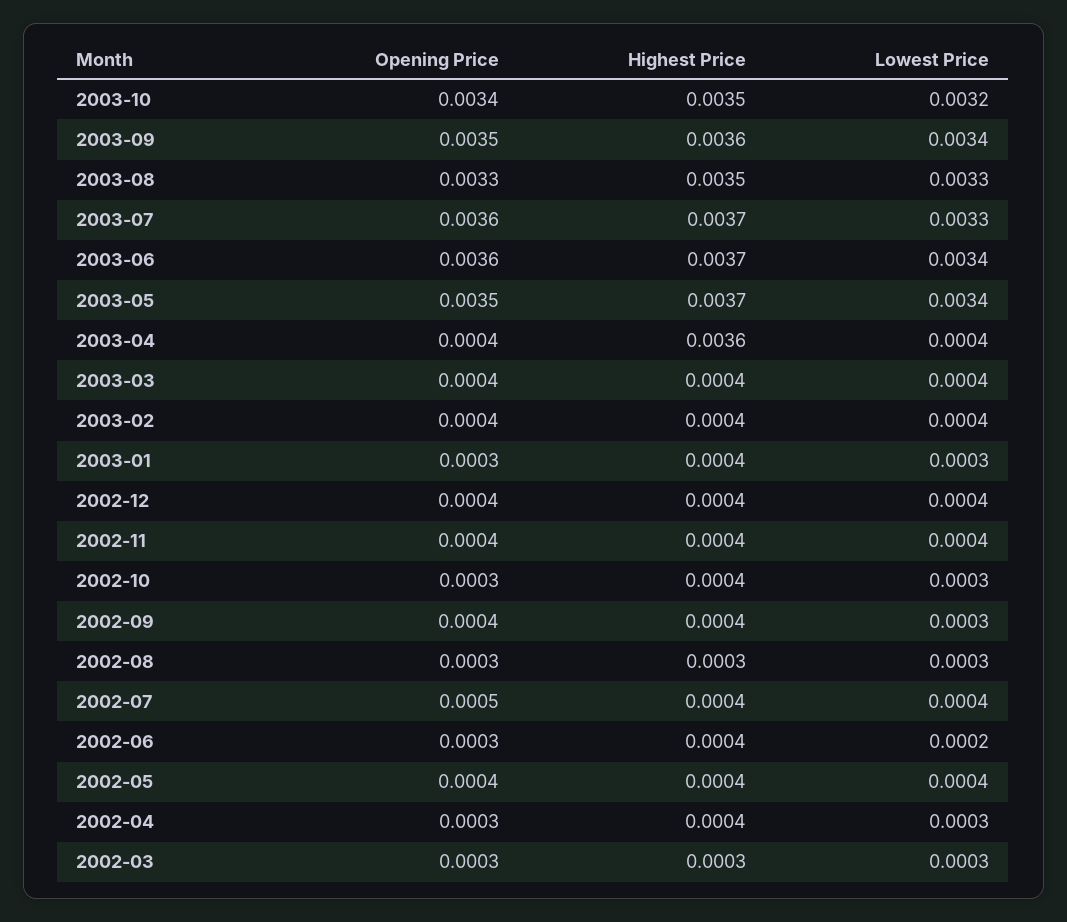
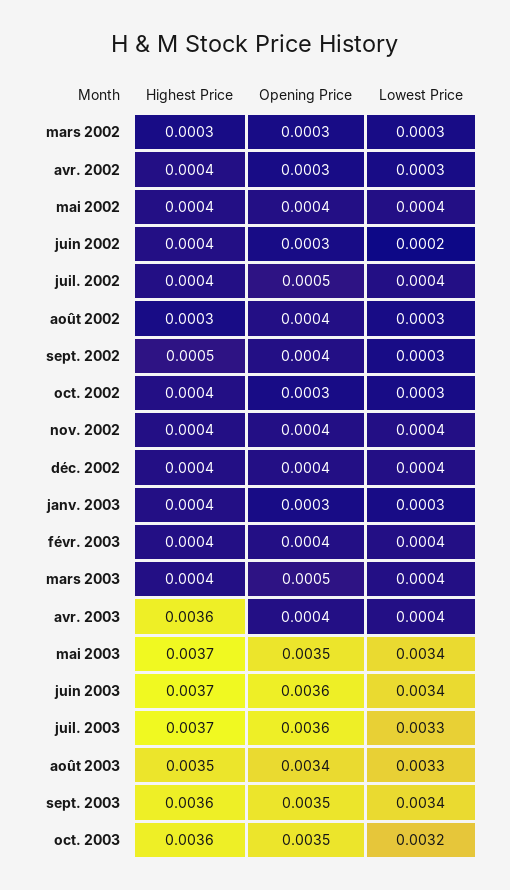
Opening Price, 2003-10: 0.0034 -> 0.0035
Highest Price, 2003-10: 0.0035 -> 0.0036
Opening Price, 2003-08: 0.0033 -> 0.0034
Opening Price, 2003-03: 0.0004 -> 0.0005
Highest Price, 2002-09: 0.0004 -> 0.0005
Opening Price, 2002-08: 0.0003 -> 0.0004

